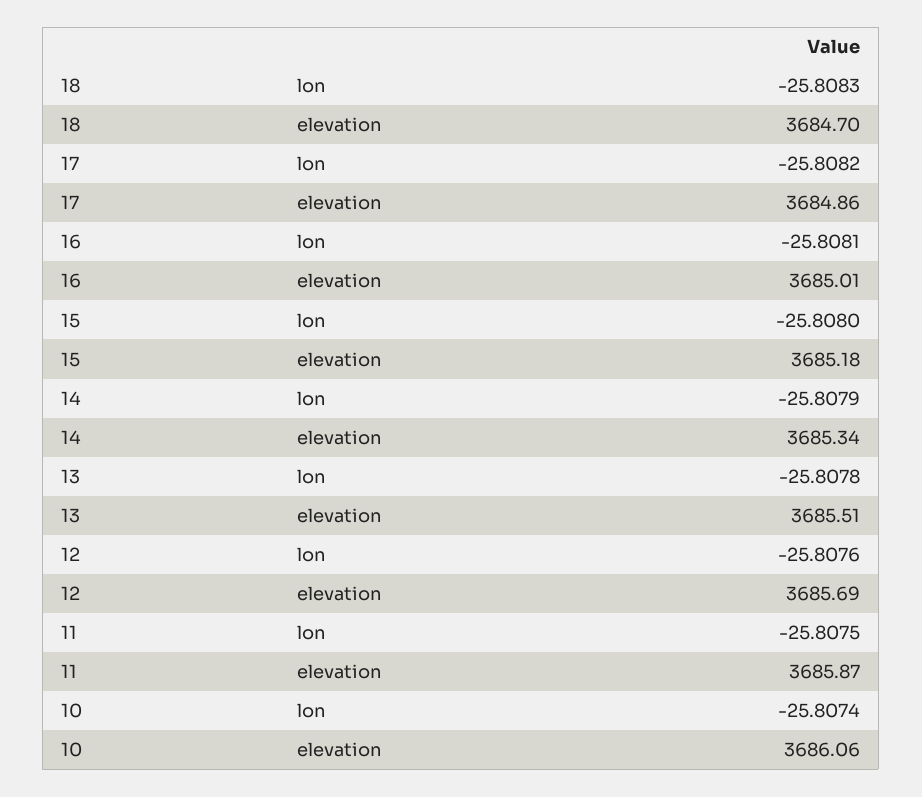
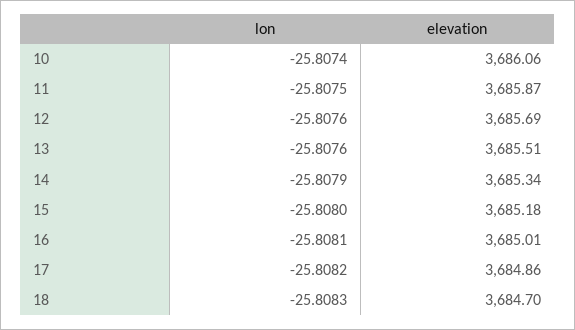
13, lon: -25.8078 -> -25.8076

